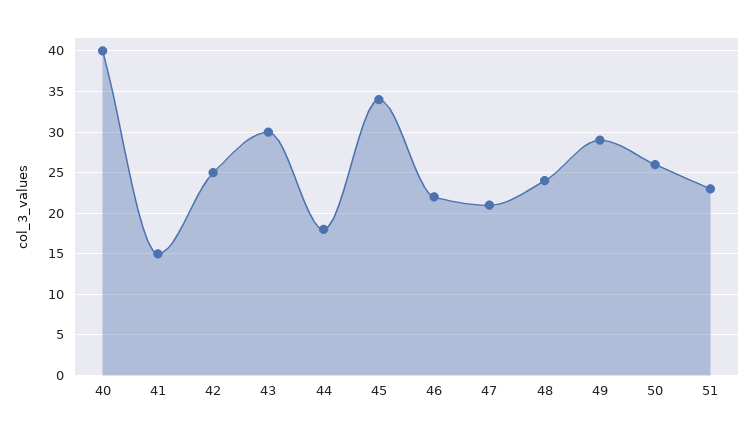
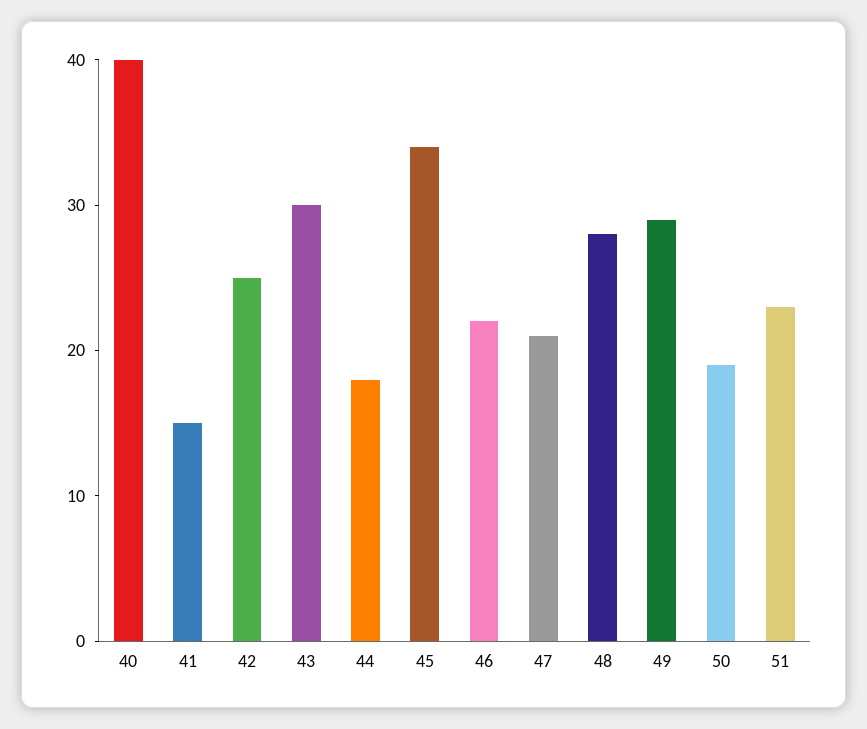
48: 24 -> 28
50: 26 -> 19

